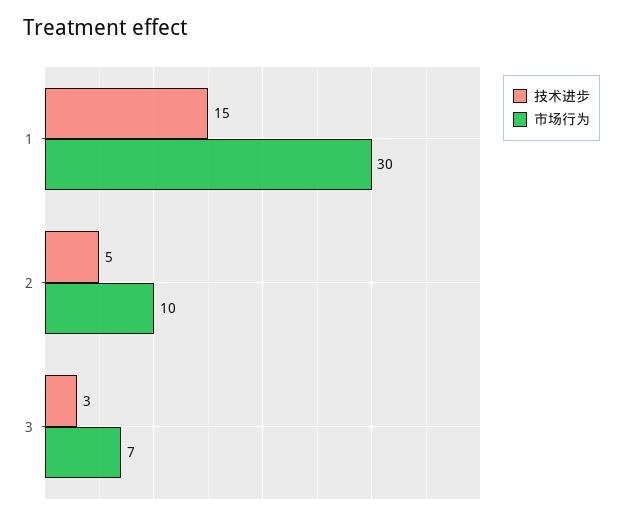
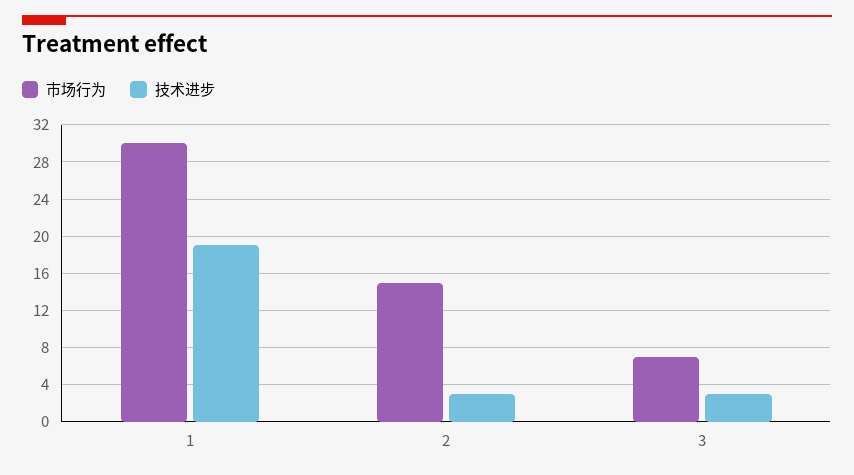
技术进步, 1: 15 -> 19
技术进步, 2: 5 -> 3
市场行为, 2: 10 -> 15

